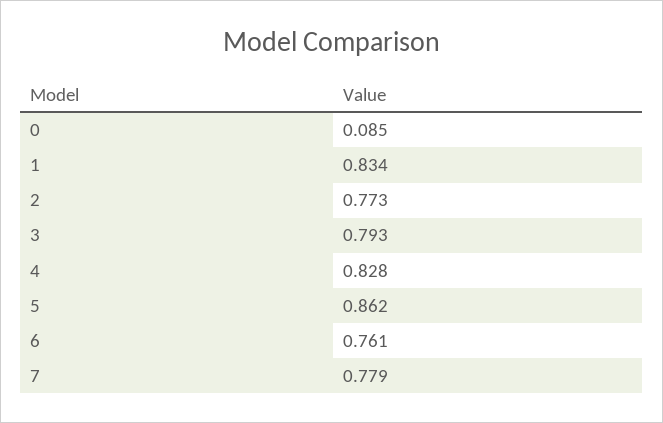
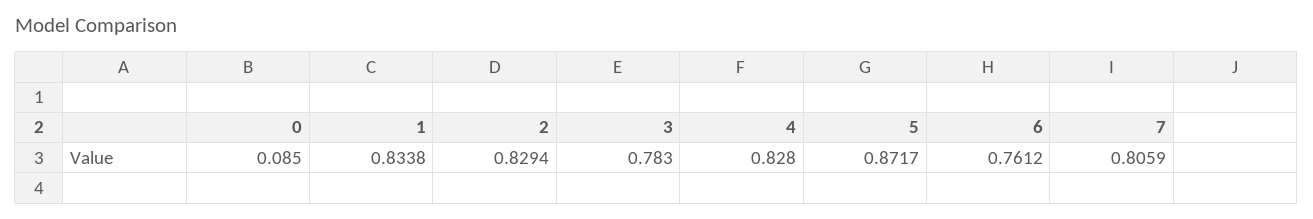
2: 0.773 -> 0.8294
3: 0.793 -> 0.783
5: 0.862 -> 0.8717
7: 0.779 -> 0.8059

